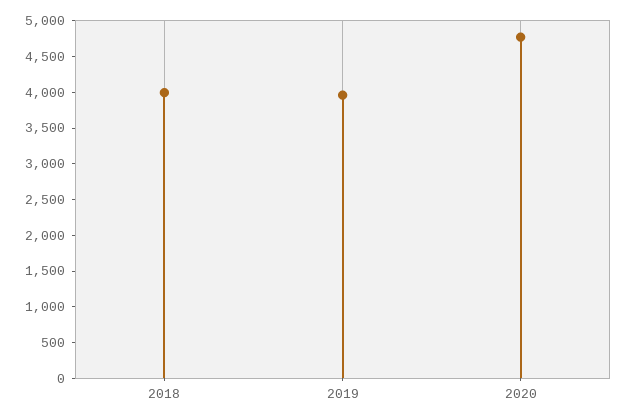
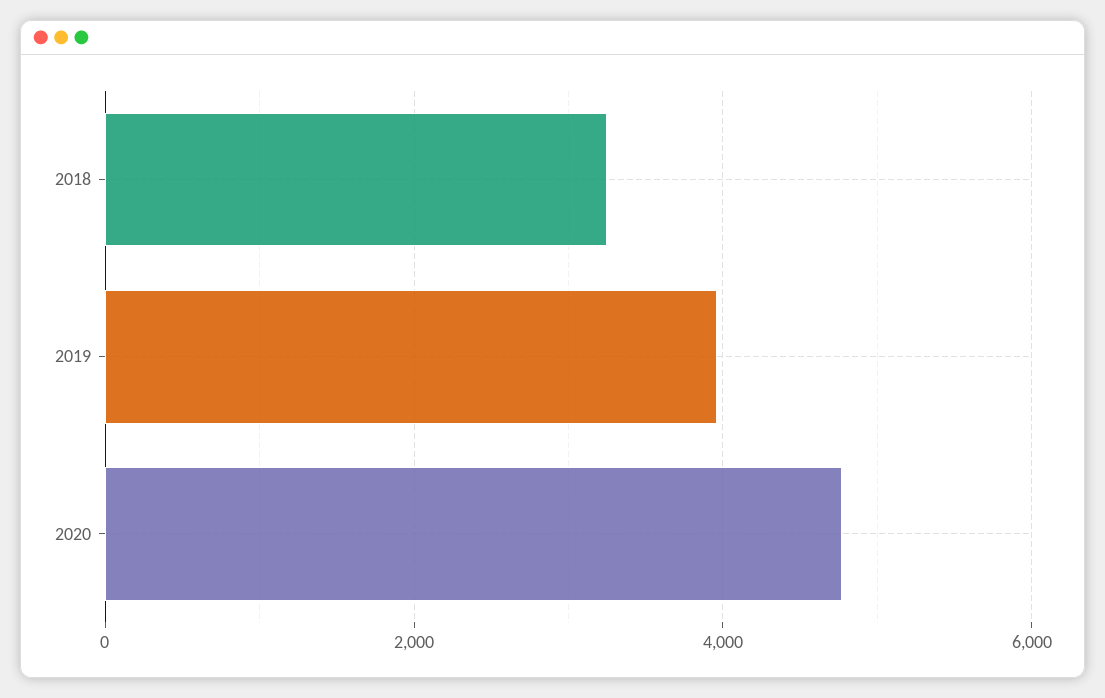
2018: 4000 -> 3200

